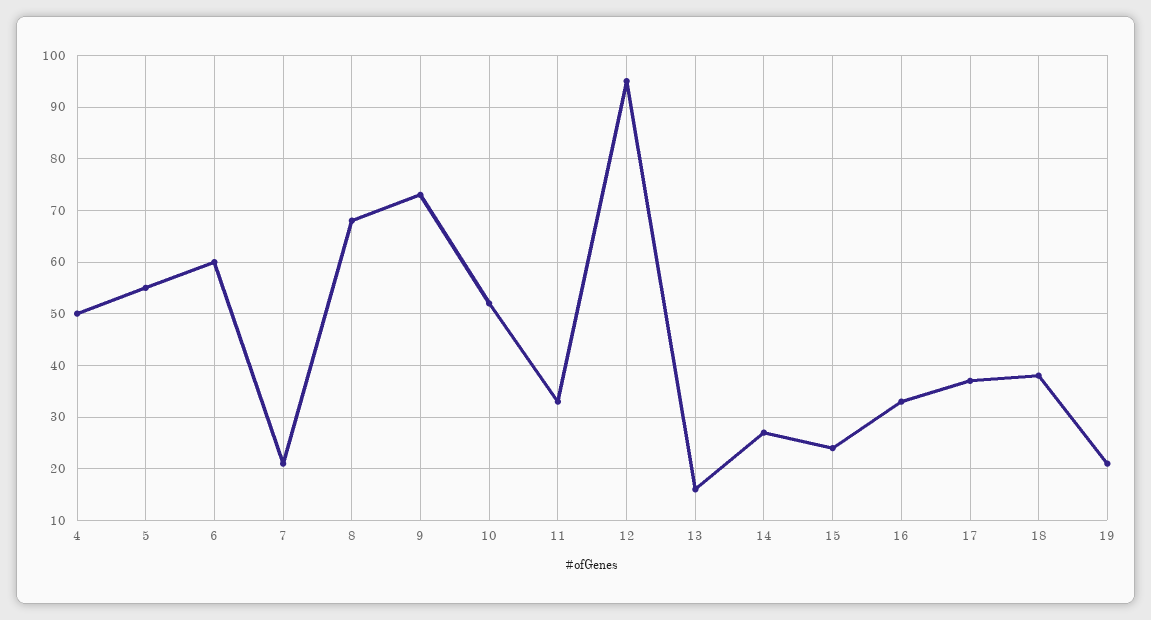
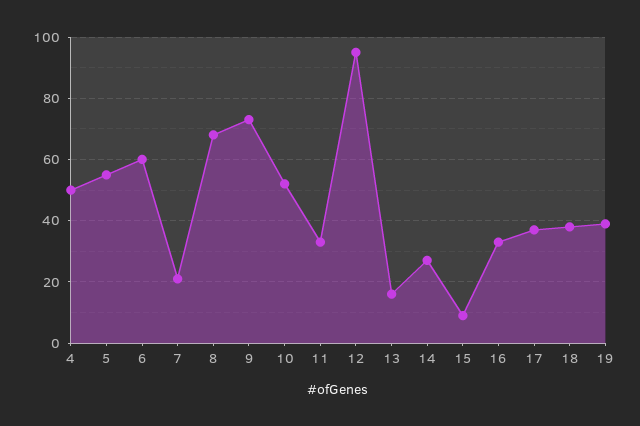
15: 25 -> 10
19: 20 -> 40

